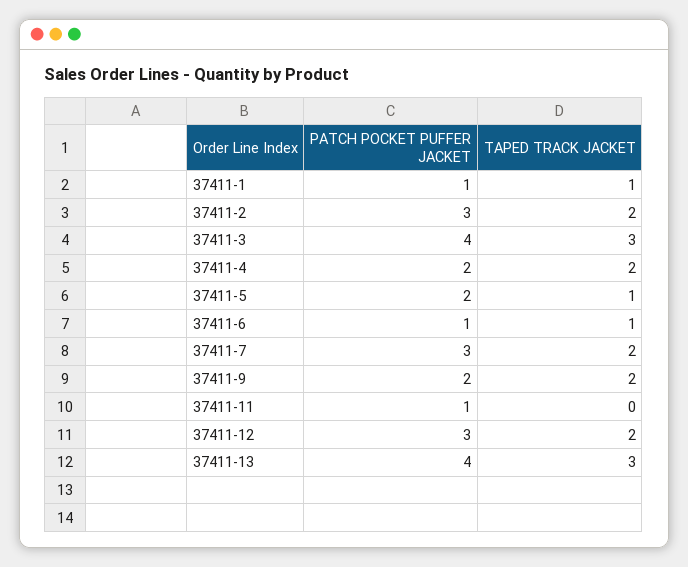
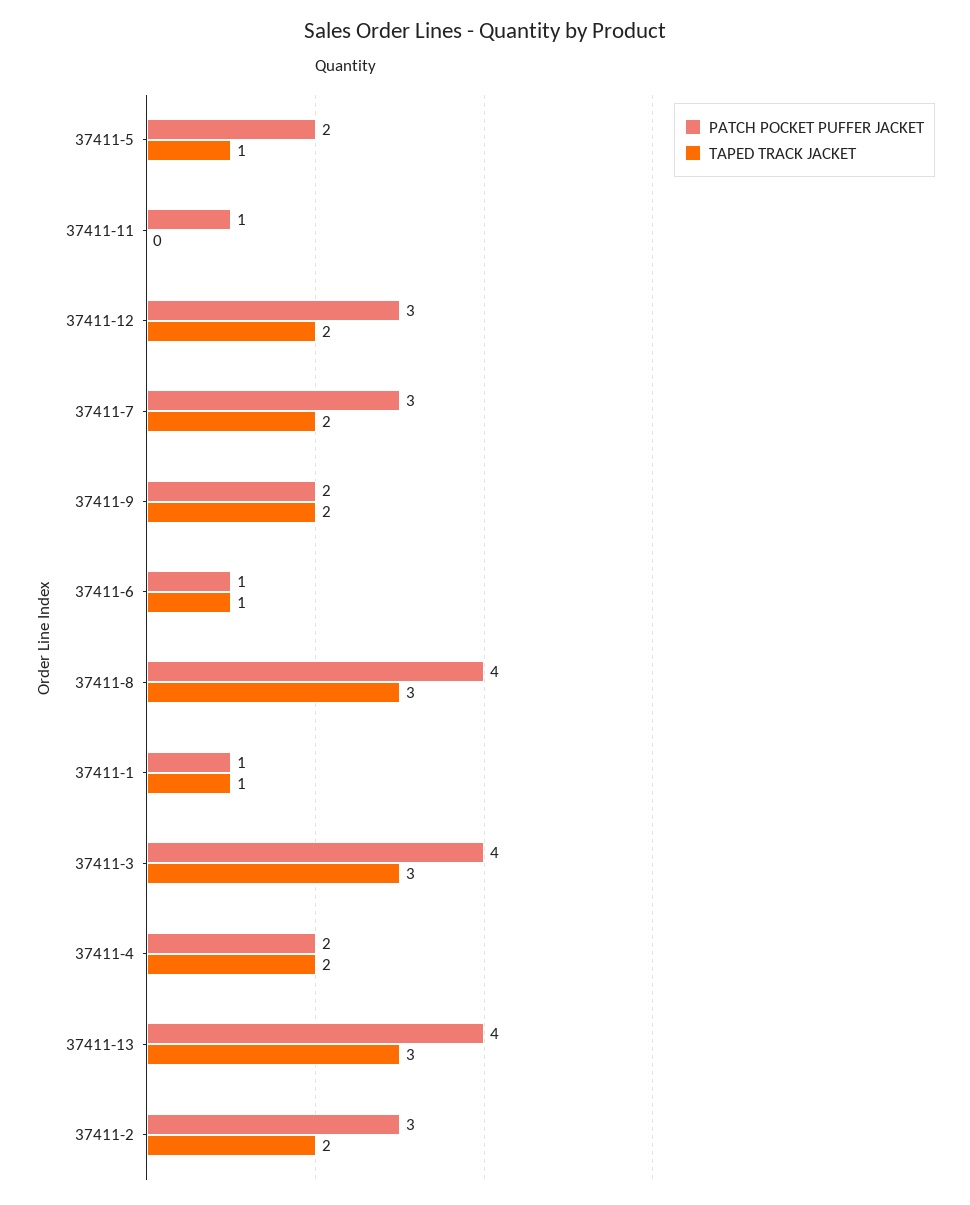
PATCH POCKET PUFFER JACKET, 37411-8: none -> 4
TAPED TRACK JACKET, 37411-8: none -> 3

